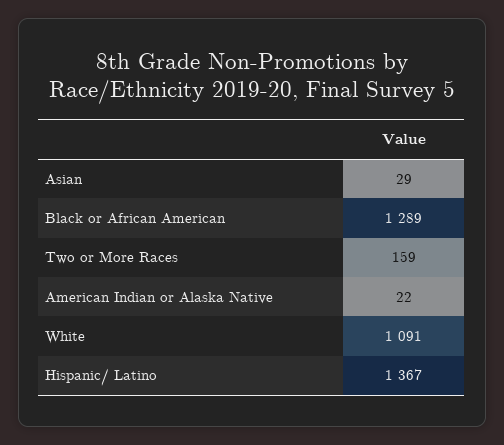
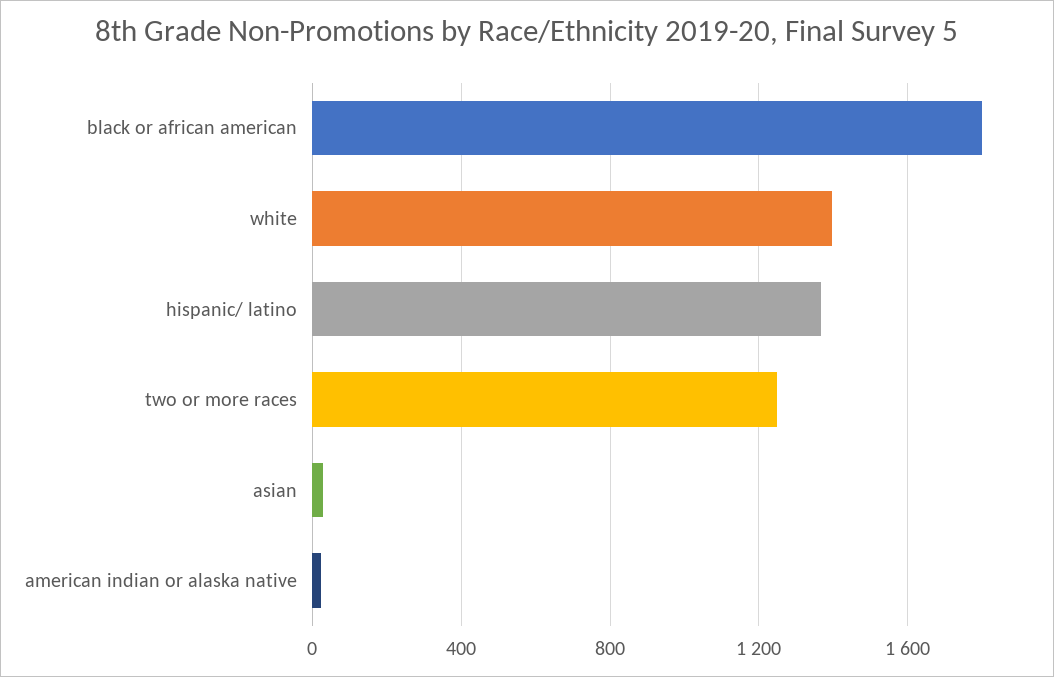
Black or African American: 1289 -> 1800
Two or More Races: 159 -> 1250
White: 1091 -> 1400

